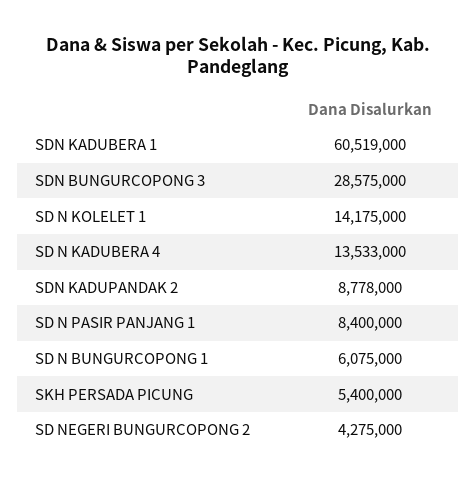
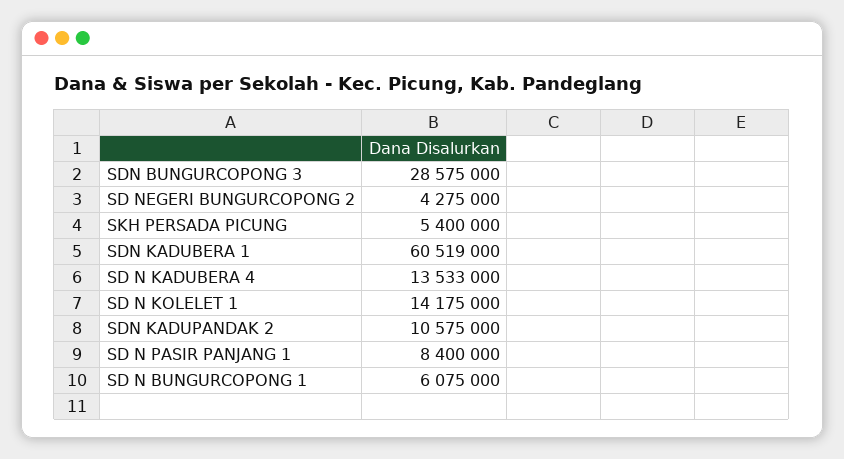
SDN KADUPANDAK 2: 8778000 -> 10575000

